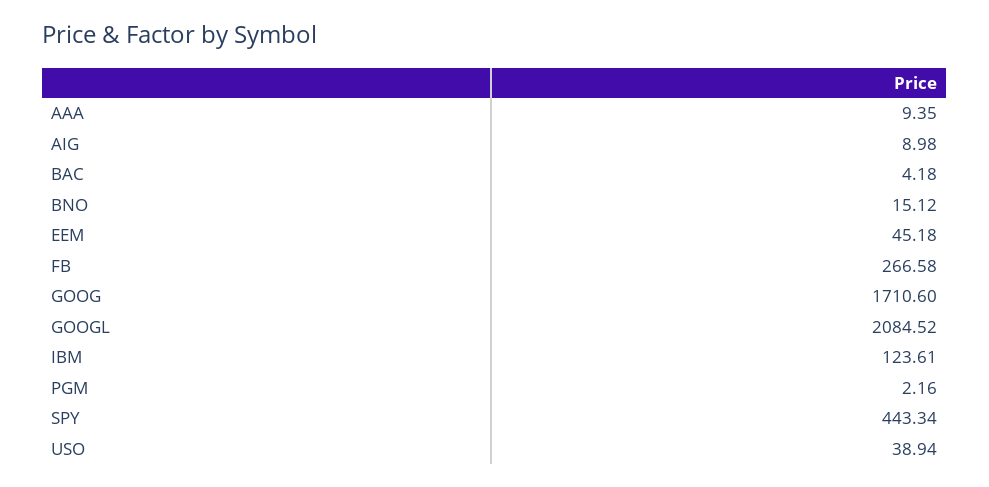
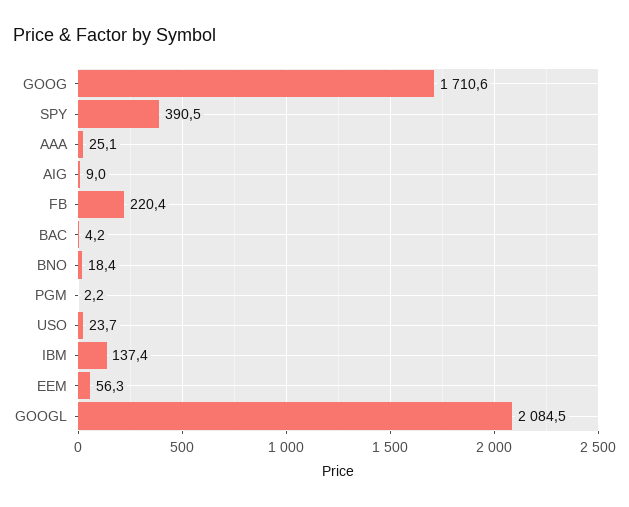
AAA: 9.35 -> 25.1
BNO: 15.12 -> 18.4
EEM: 45.18 -> 56.3
FB: 266.58 -> 220.4
IBM: 123.61 -> 137.4
SPY: 443.34 -> 390.5
USO: 38.94 -> 23.7

